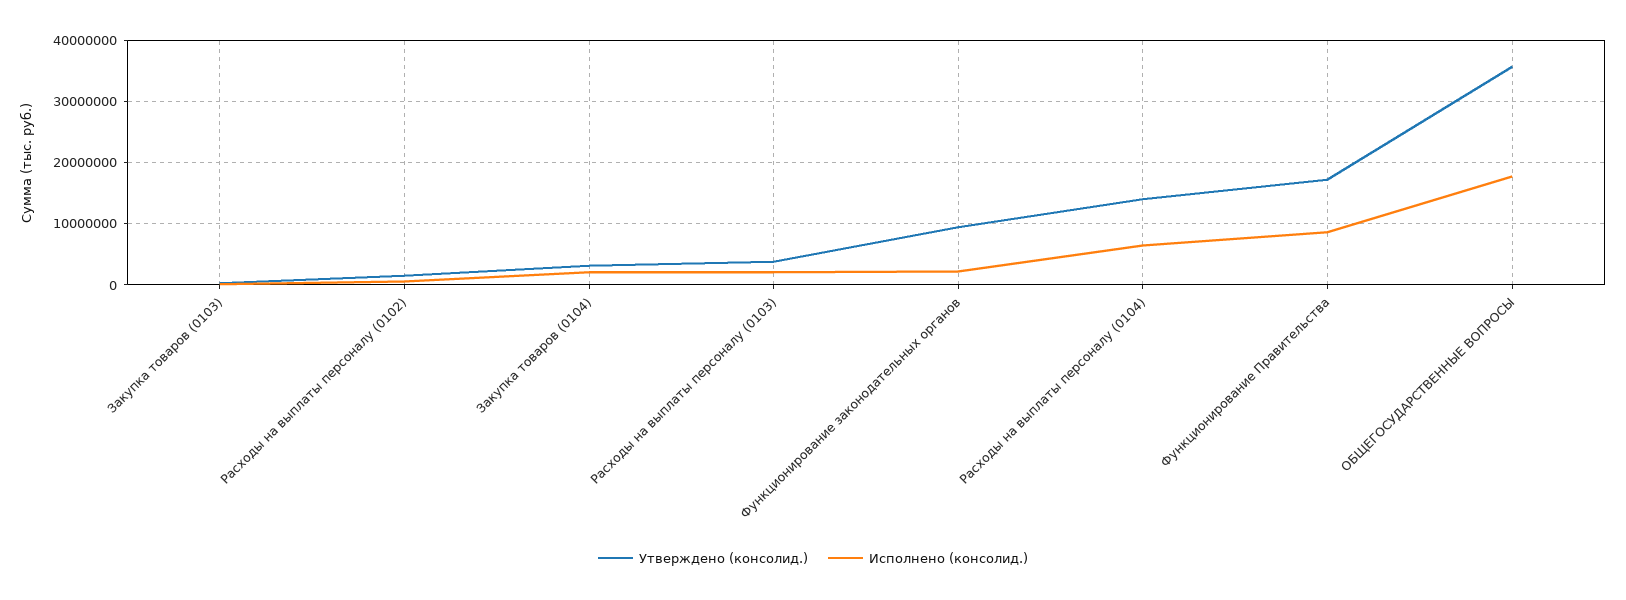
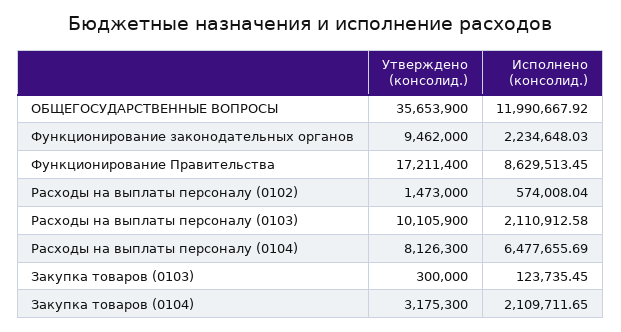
Утверждено (консолид.), Расходы на выплаты персоналу (0103): 4000000 -> 10105900
Утверждено (консолид.), Расходы на выплаты персоналу (0104): 14000000 -> 8126300
Исполнено (консолид.), ОБЩЕГОСУДАРСТВЕННЫЕ ВОПРОСЫ: 18000000 -> 11990667.92

